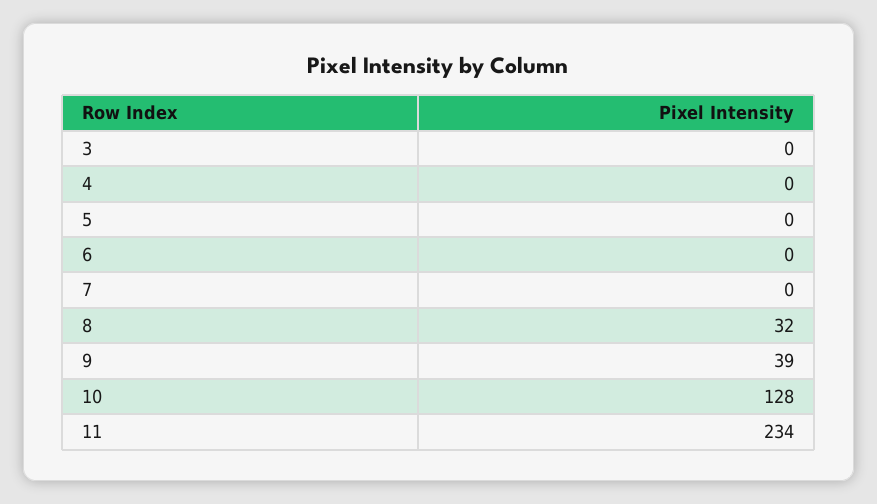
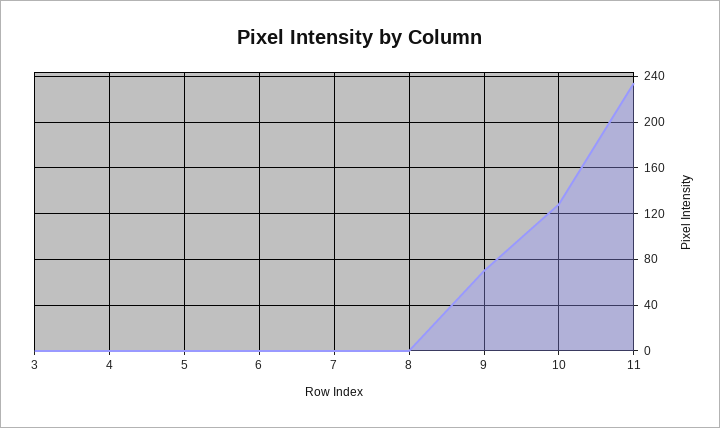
8: 32 -> 0
9: 39 -> 70

